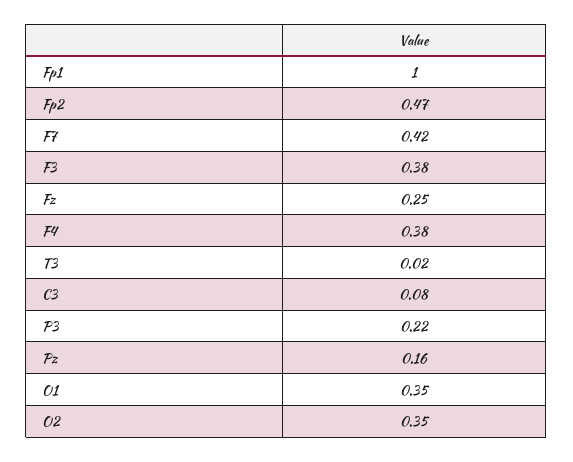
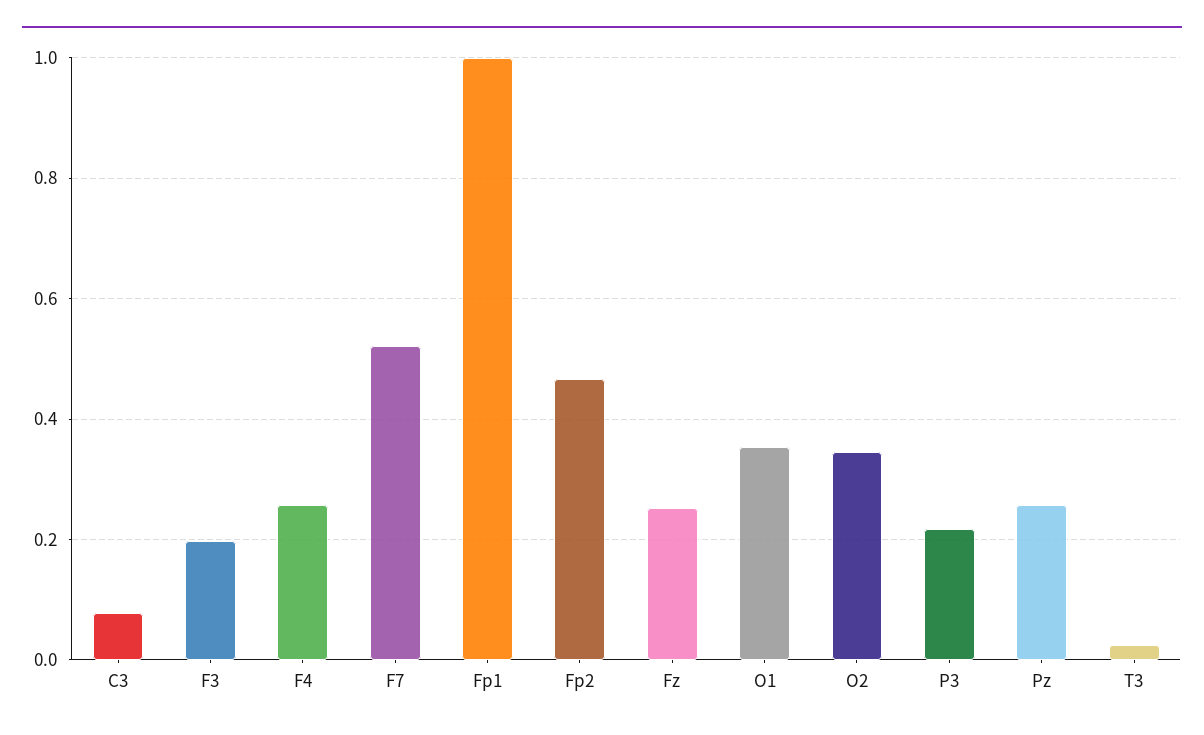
F7: 0.42 -> 0.52
F3: 0.38 -> 0.2
F4: 0.38 -> 0.26
Pz: 0.16 -> 0.26

